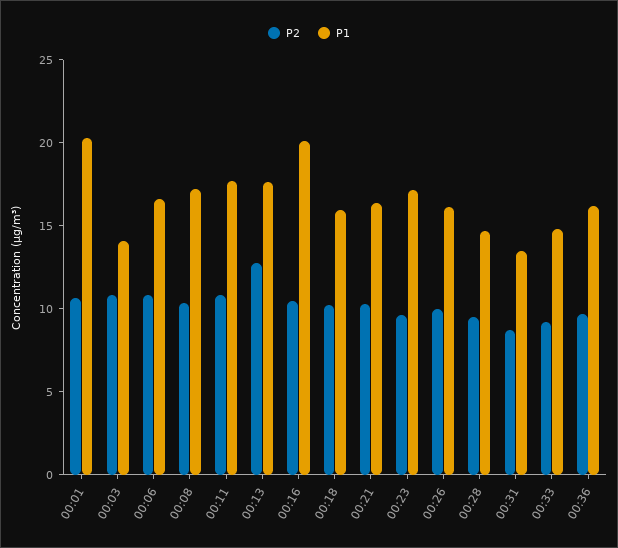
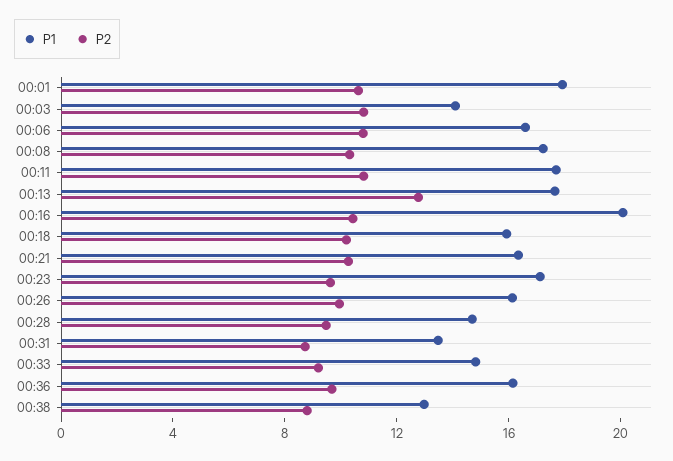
P1, 00:01: 20 -> 18
P1, 00:38: none -> 13
P2, 00:38: none -> 9

